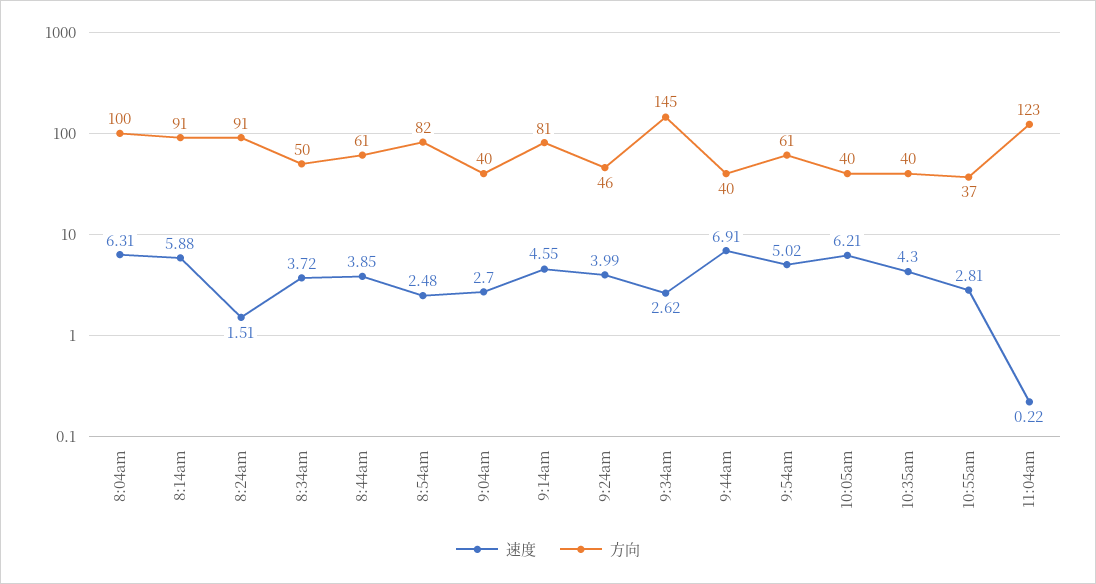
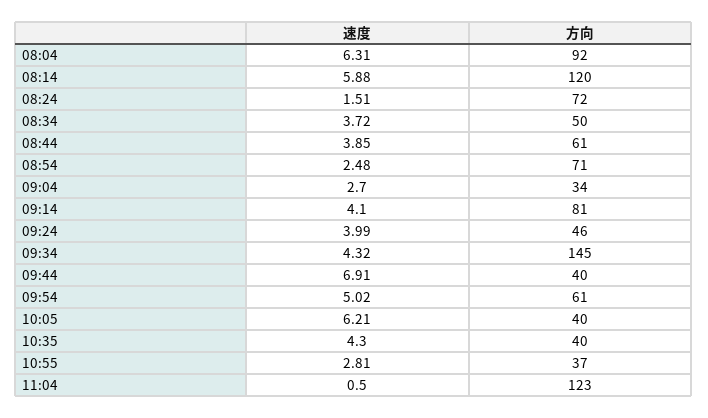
方向, 8:04am: 100 -> 92
方向, 8:14am: 91 -> 120
方向, 8:24am: 91 -> 72
方向, 8:54am: 82 -> 71
方向, 9:04am: 40 -> 34
速度, 9:14am: 4.55 -> 4.1
速度, 9:34am: 2.62 -> 4.32
速度, 11:04am: 0.22 -> 0.5

